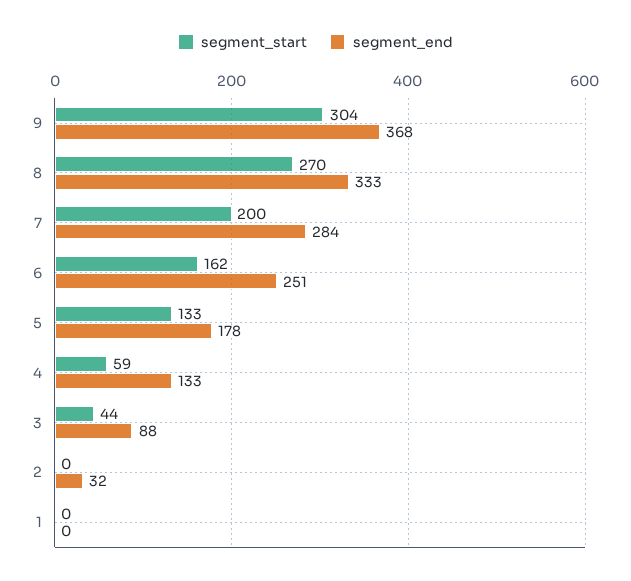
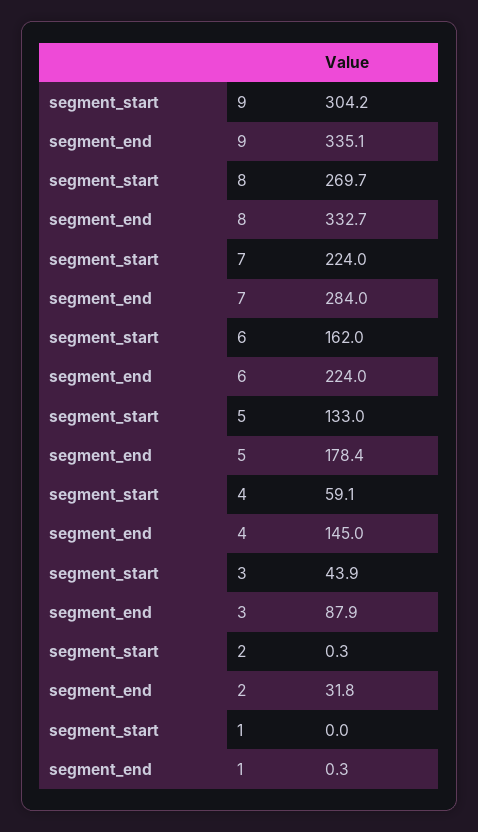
segment_end, 9: 368 -> 335.1
segment_start, 7: 200 -> 224
segment_end, 6: 251 -> 224
segment_end, 4: 133 -> 145

